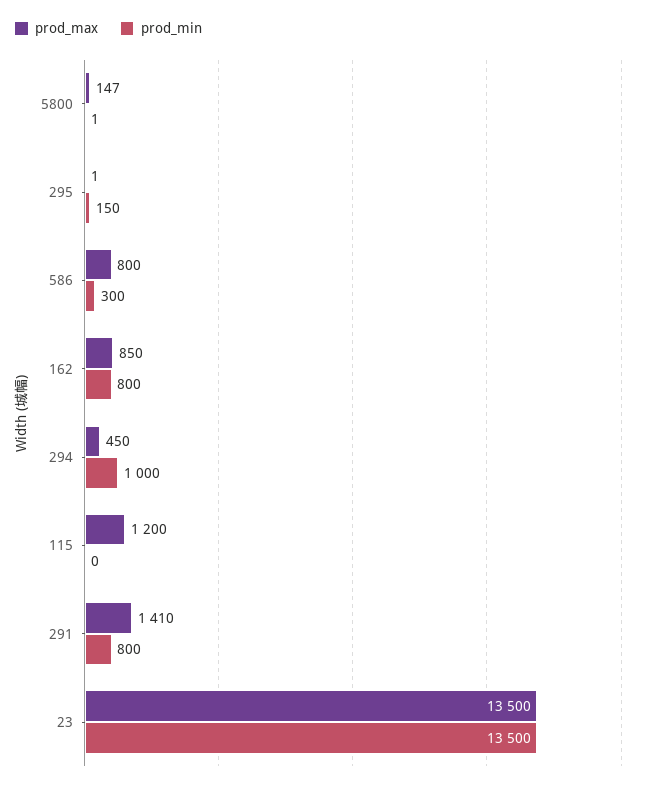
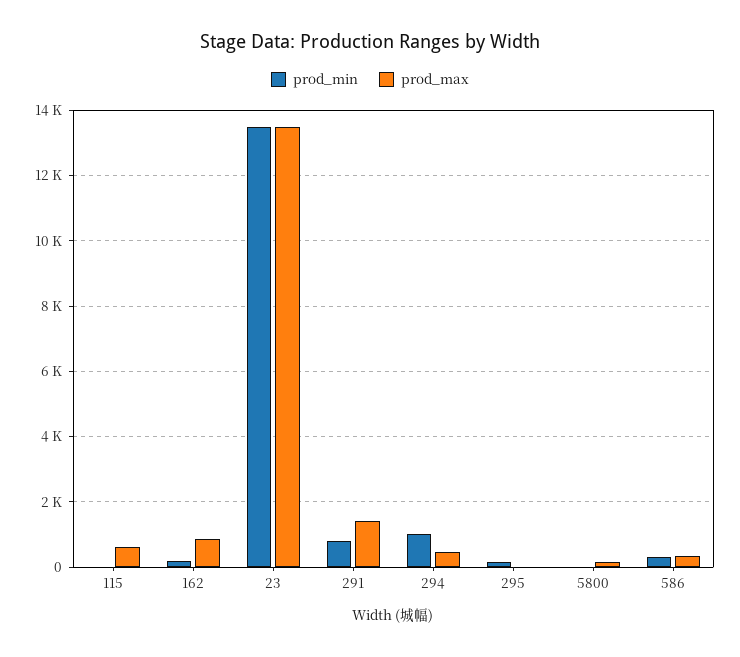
prod_max, 586: 800 -> 400
prod_min, 162: 800 -> 200
prod_max, 115: 1200 -> 600

